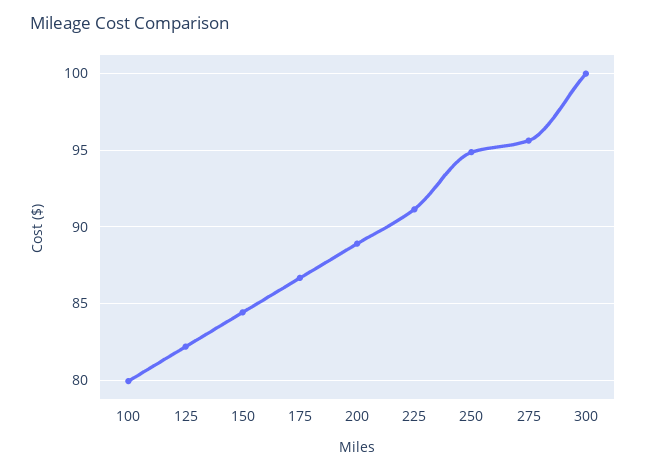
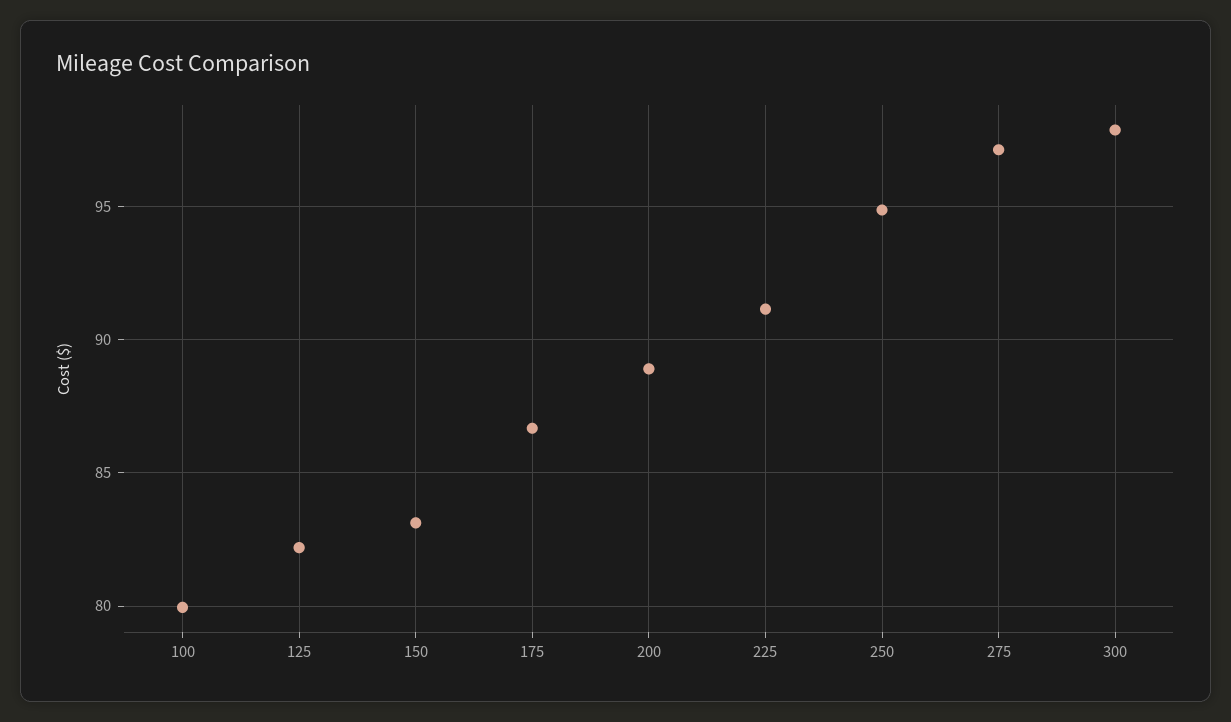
150: 84.5 -> 83
275: 95.5 -> 97
300: 100 -> 98

